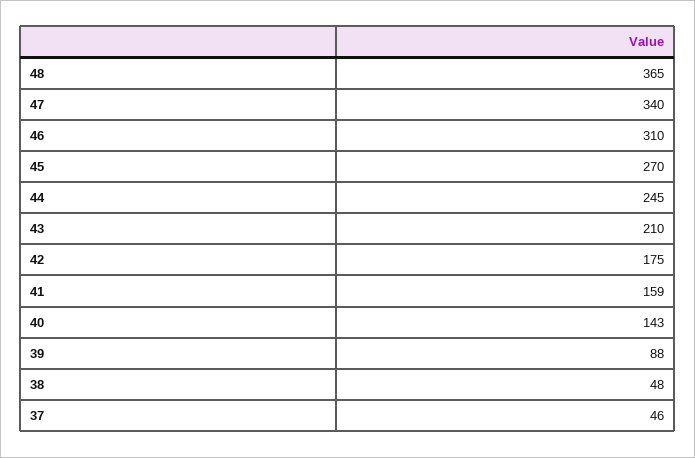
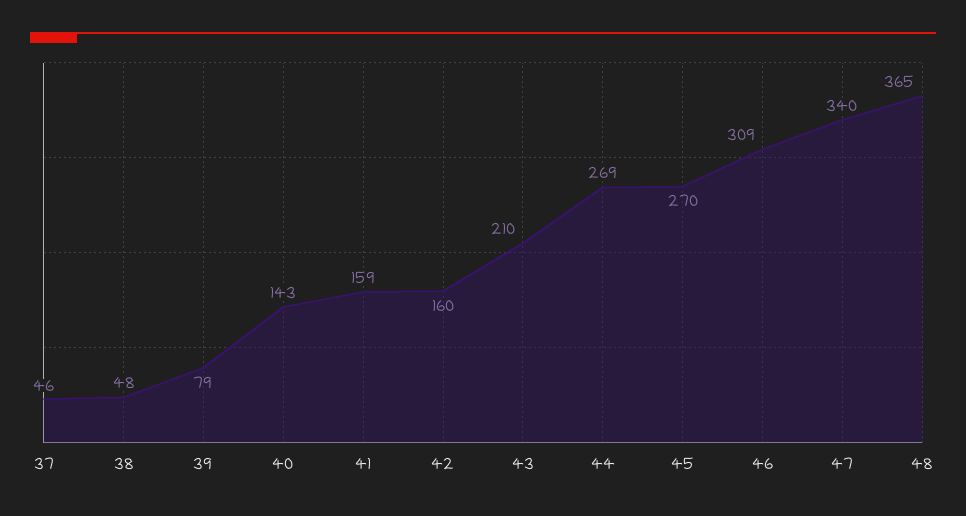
46: 310 -> 309
44: 245 -> 269
42: 175 -> 160
39: 88 -> 79

